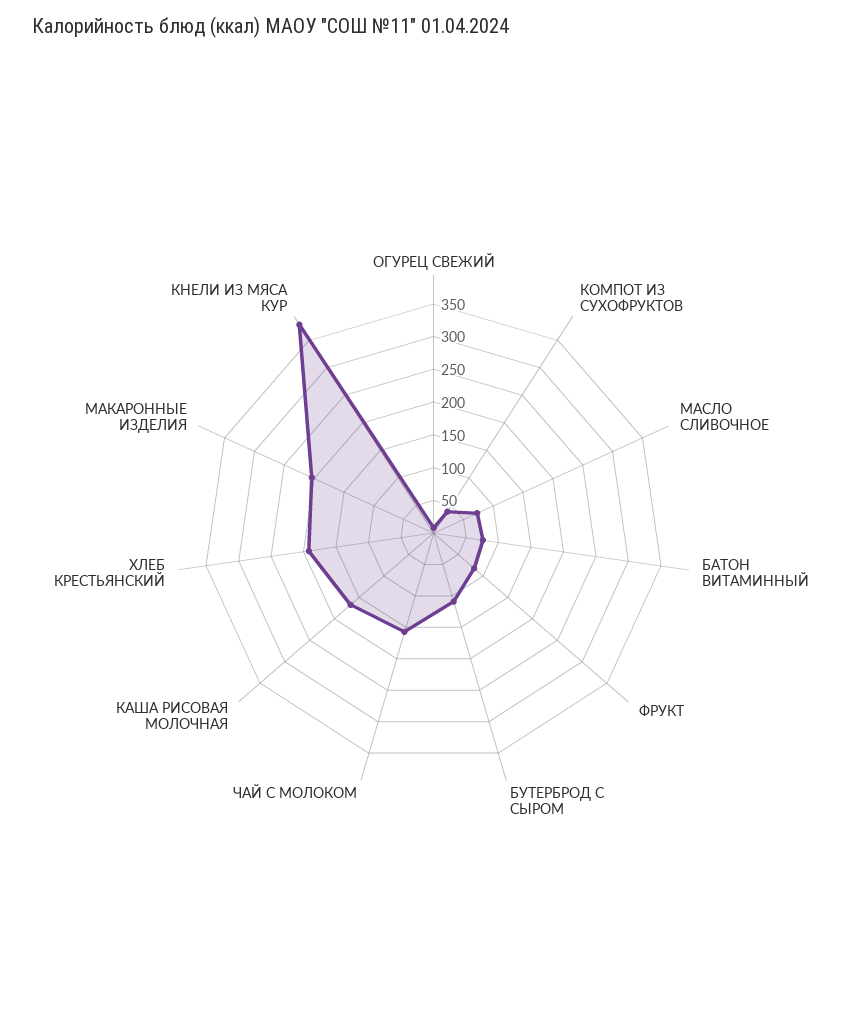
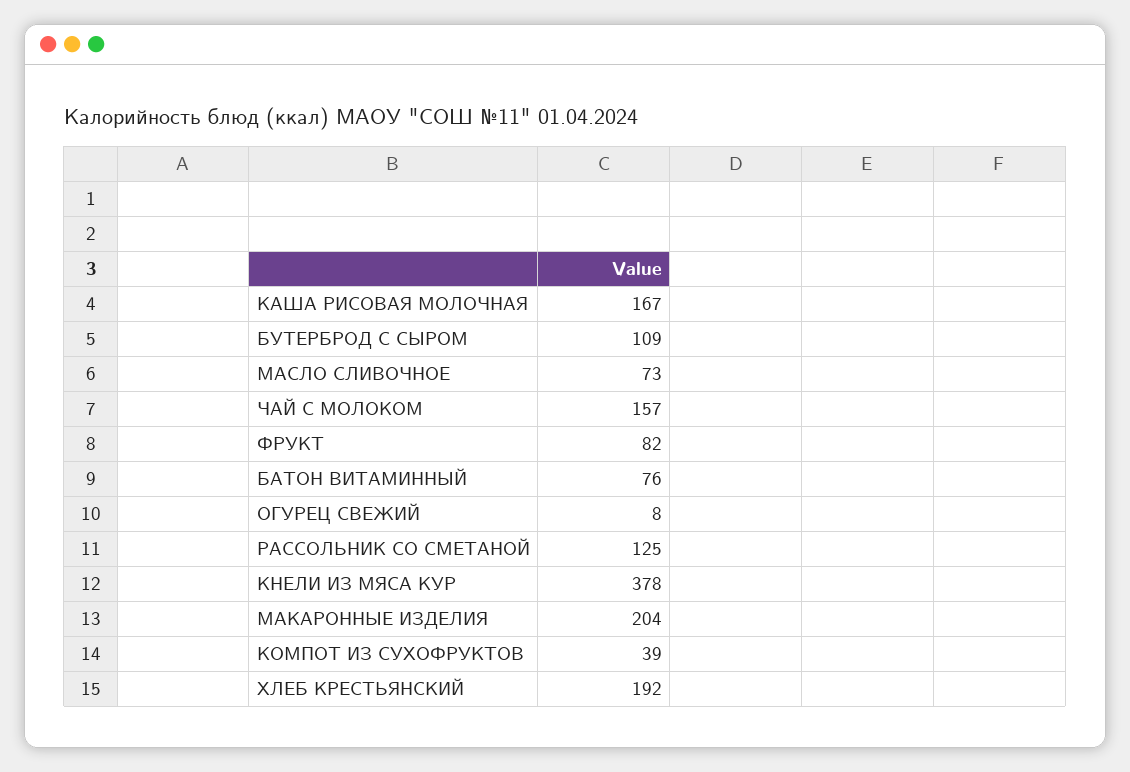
РАССОЛЬНИК СО СМЕТАНОЙ: none -> 125

